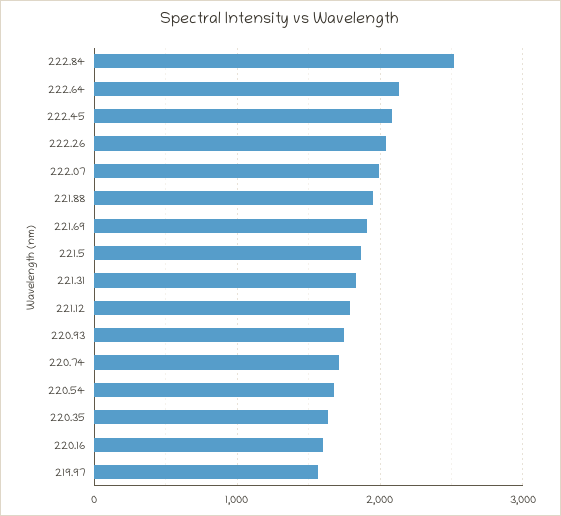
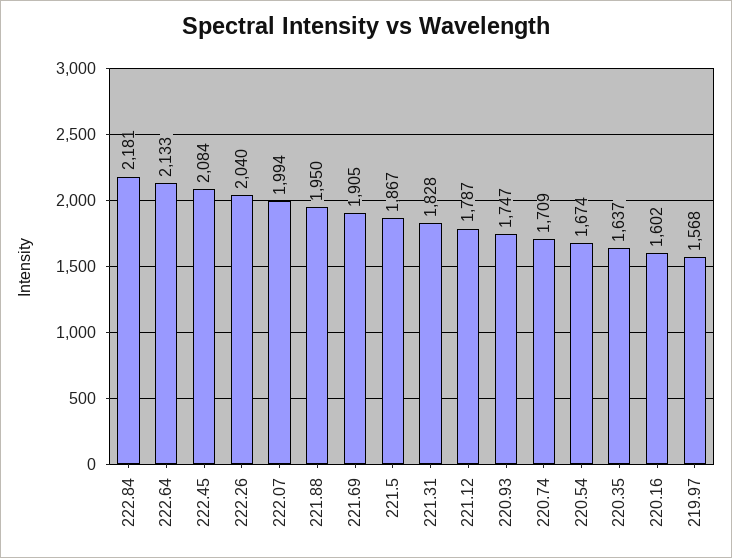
222.84: 2500 -> 2181

